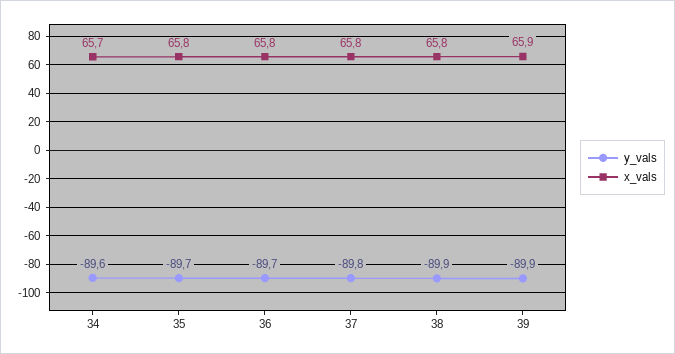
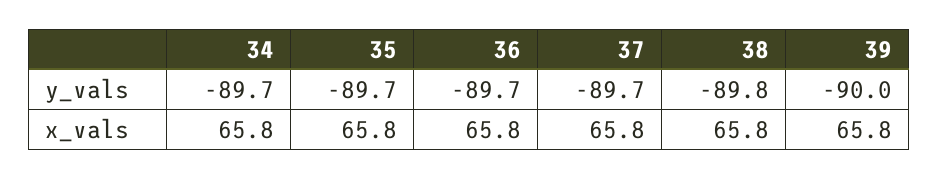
y_vals, 34: -89.6 -> -89.7
x_vals, 34: 65.7 -> 65.8
y_vals, 37: -89.8 -> -89.7
y_vals, 38: -89.9 -> -89.8
y_vals, 39: -89.9 -> -90
x_vals, 39: 65.9 -> 65.8

